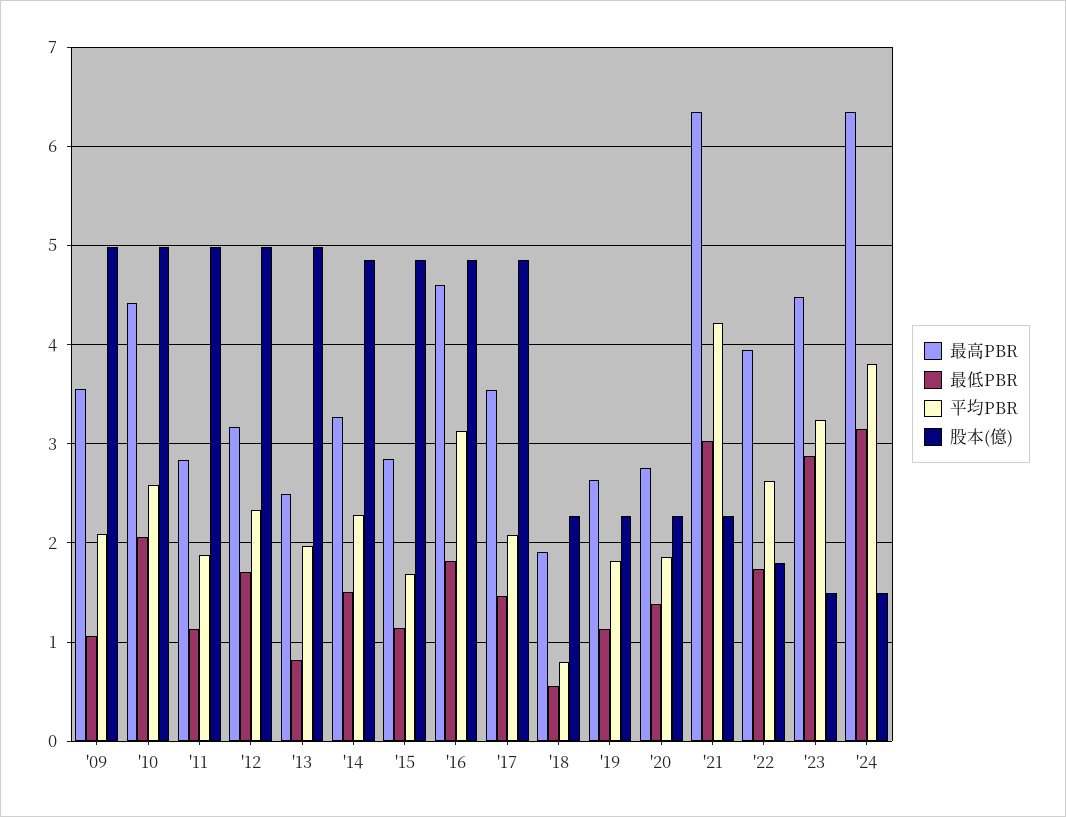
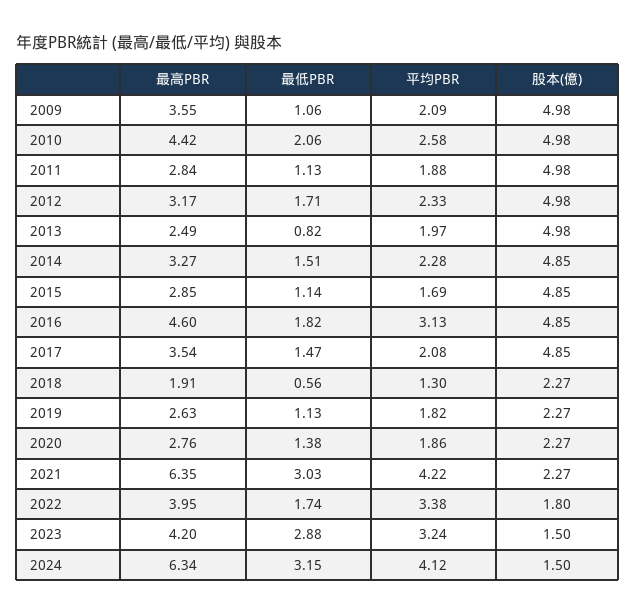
平均PBR, '18: 0.8 -> 1.3
平均PBR, '22: 2.6 -> 3.38
最高PBR, '23: 4.5 -> 4.2
平均PBR, '24: 3.8 -> 4.12

